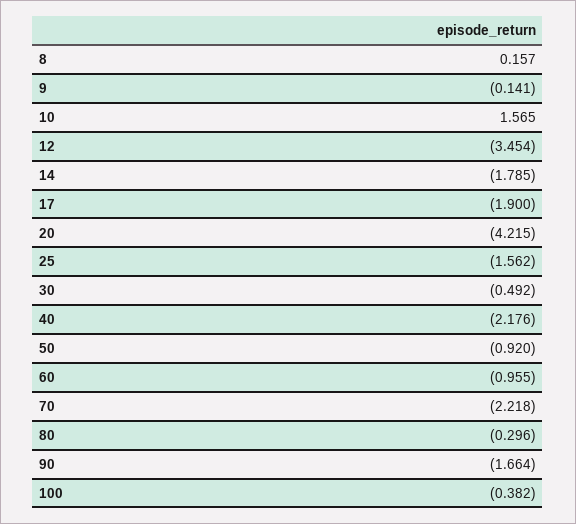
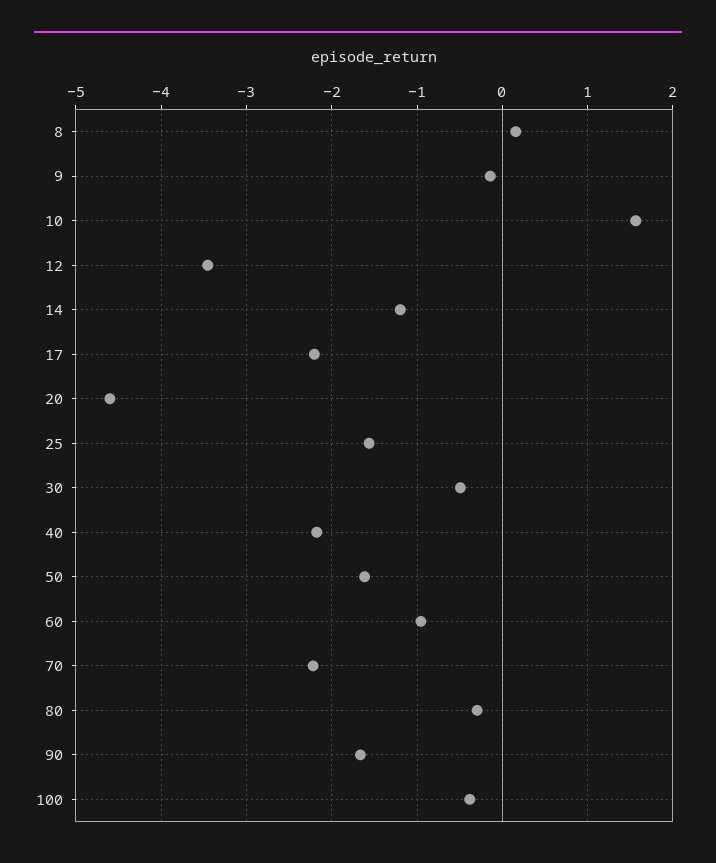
14: -1.785 -> -1.2
17: -1.9 -> -2.2
20: -4.215 -> -4.6
50: -0.92 -> -1.6

